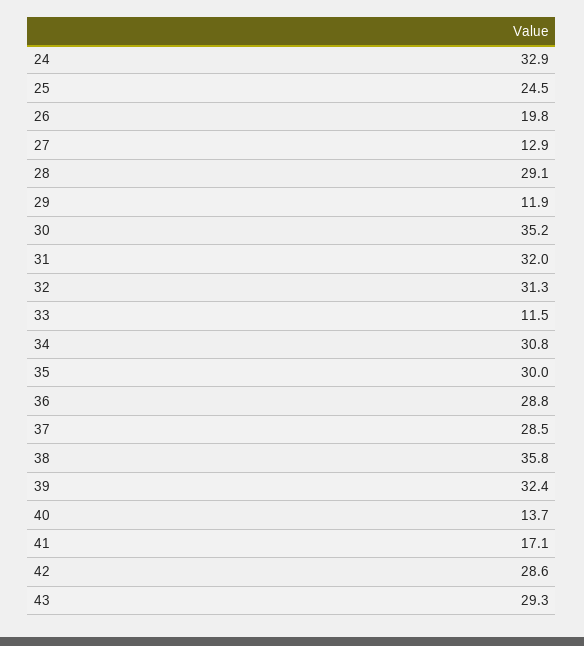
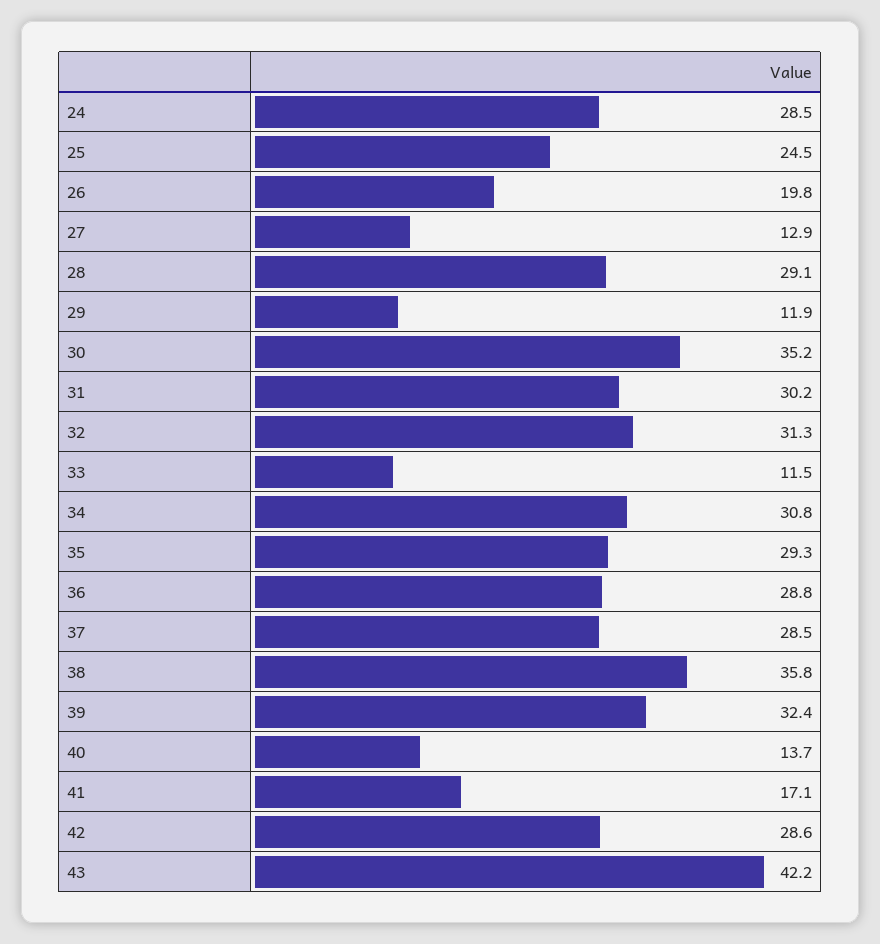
24: 32.9 -> 28.5
31: 32 -> 30.2
35: 30 -> 29.3
43: 29.3 -> 42.2

